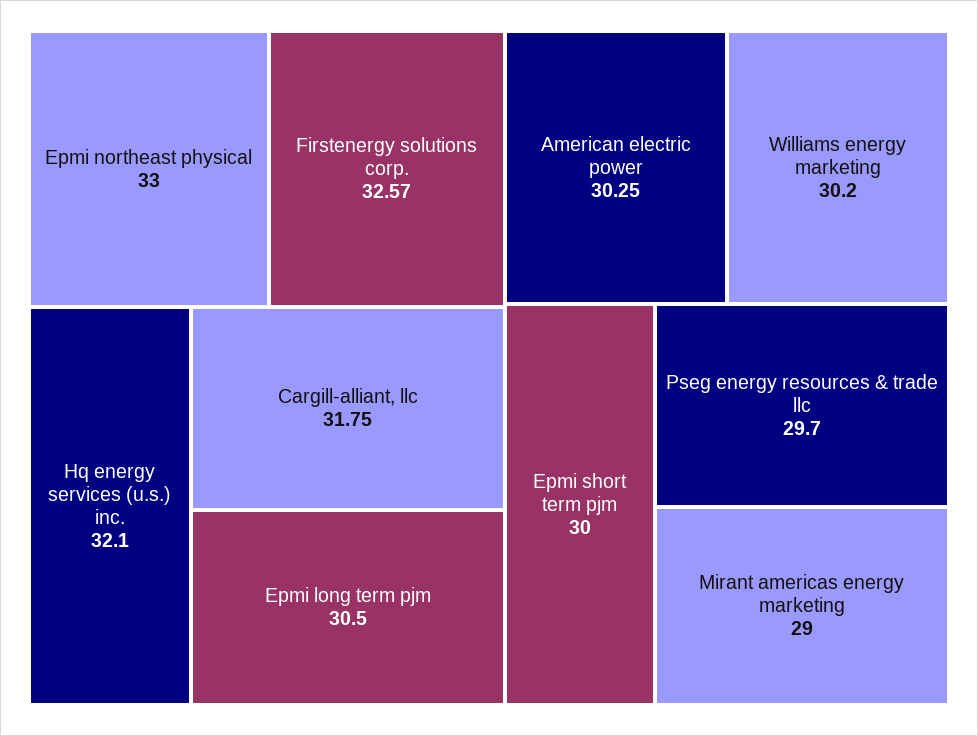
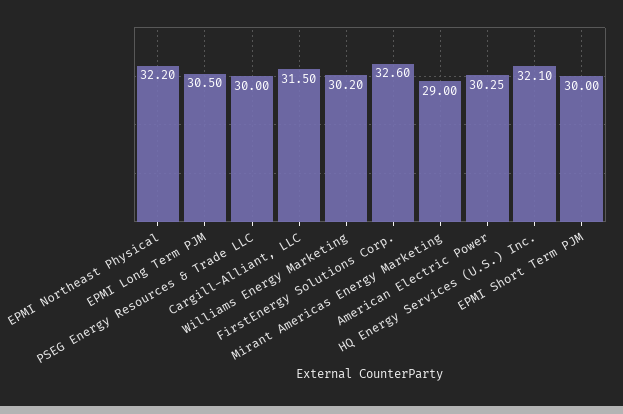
Epmi northeast physical: 33 -> 32.2
Firstenergy solutions corp.: 32.57 -> 32.6
Cargill-alliant, llc: 31.75 -> 31.5
Pseg energy resources & trade llc: 29.7 -> 30

